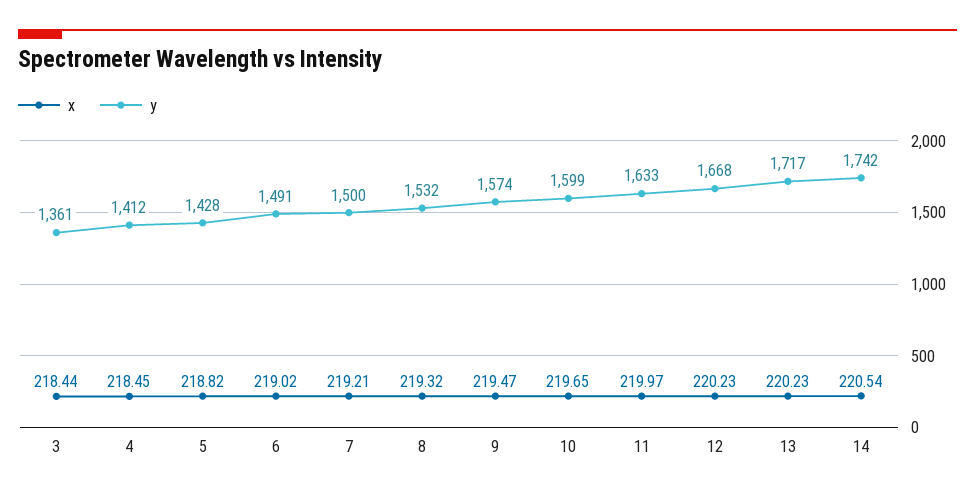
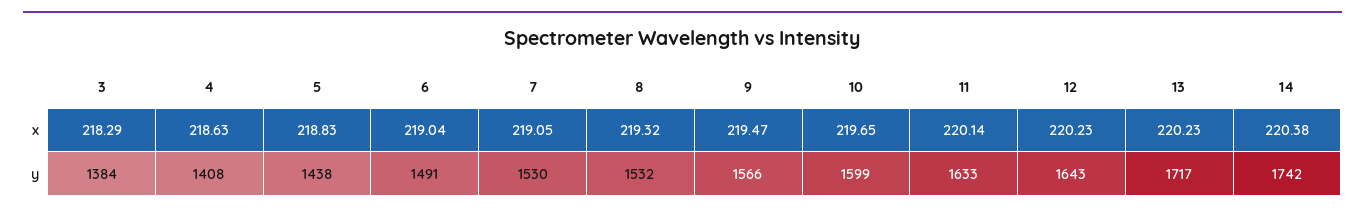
x, 3: 218.44 -> 218.29
y, 3: 1361 -> 1384
x, 4: 218.45 -> 218.63
y, 4: 1412 -> 1408
x, 5: 218.82 -> 218.83
y, 5: 1428 -> 1438
x, 6: 219.02 -> 219.04
x, 7: 219.21 -> 219.05
y, 7: 1500 -> 1530
y, 9: 1574 -> 1566
x, 11: 219.97 -> 220.14
y, 12: 1668 -> 1643
x, 14: 220.54 -> 220.38

